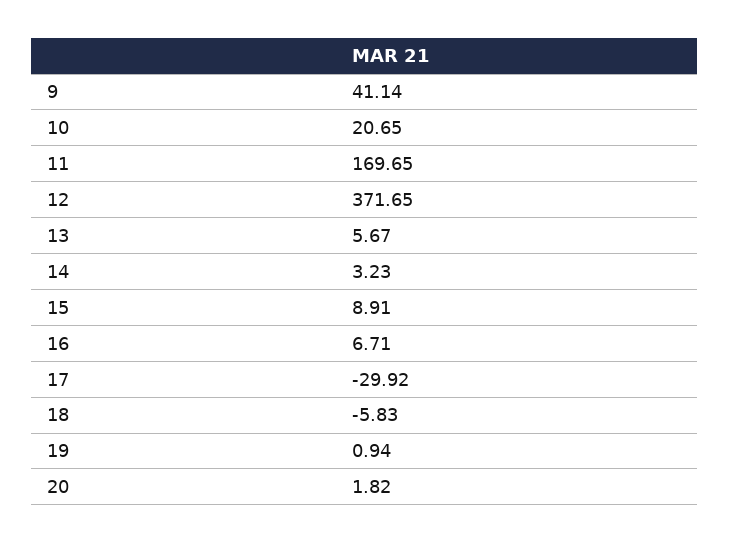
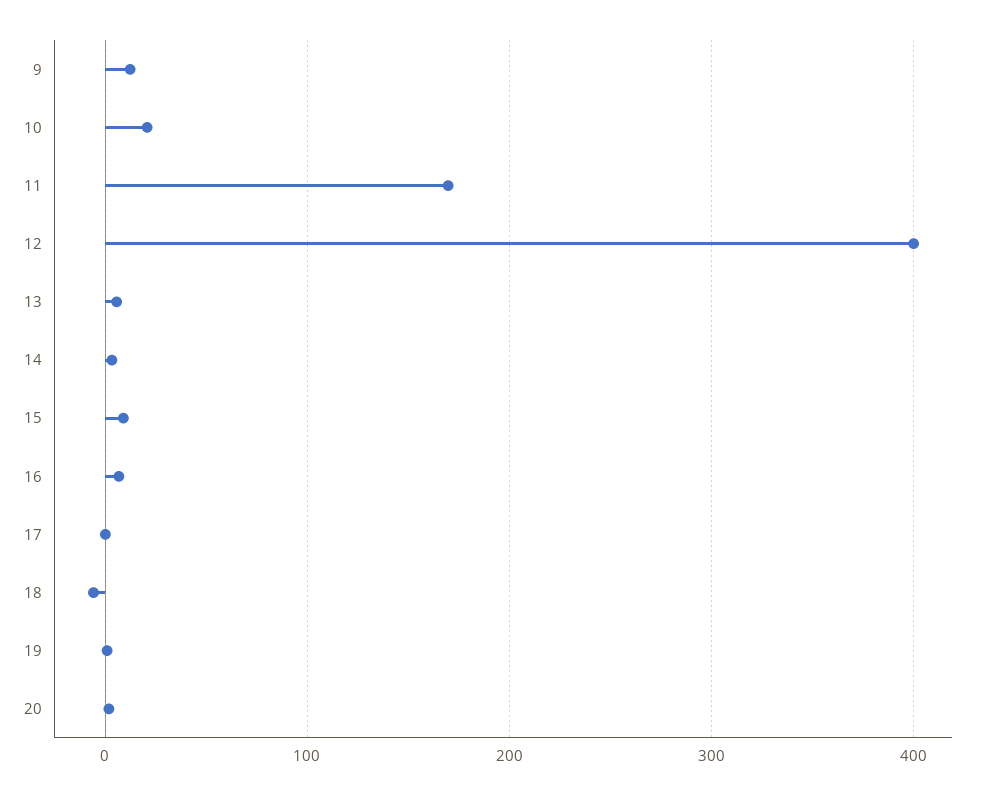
9: 41.14 -> 10
12: 371.65 -> 400
17: -29.92 -> 0

